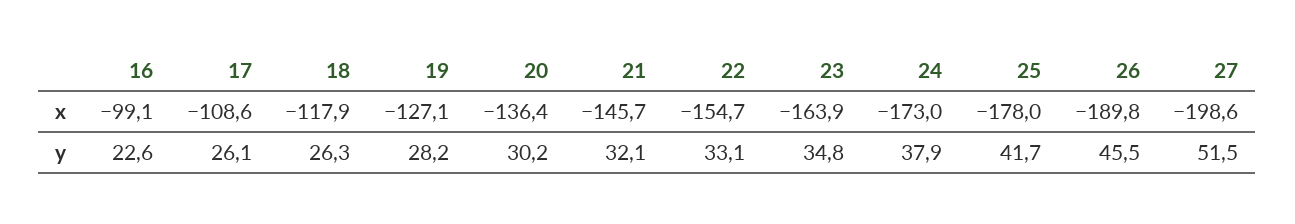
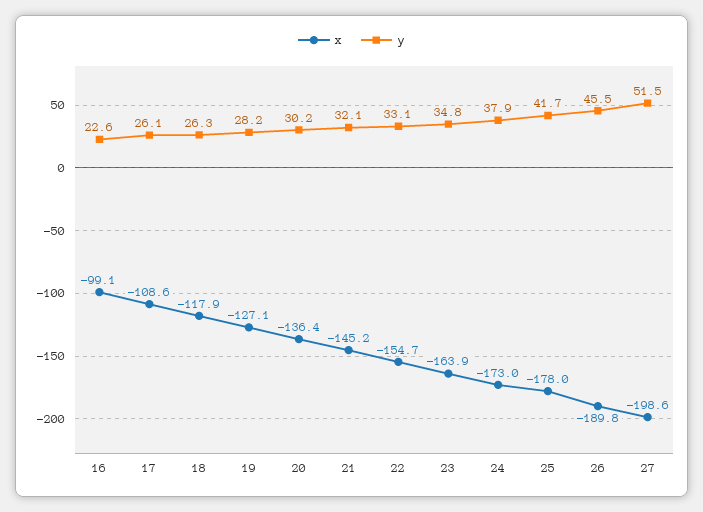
x, 21: -145.7 -> -145.2

